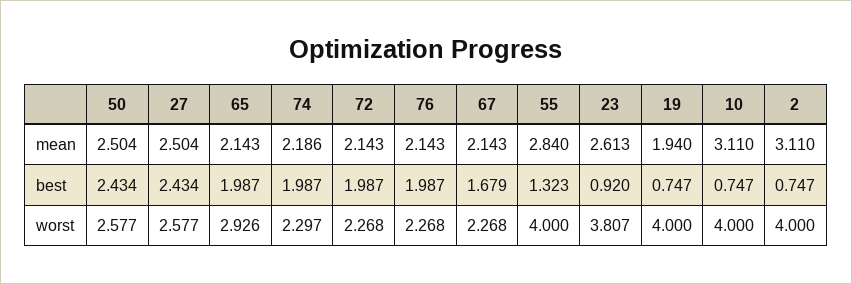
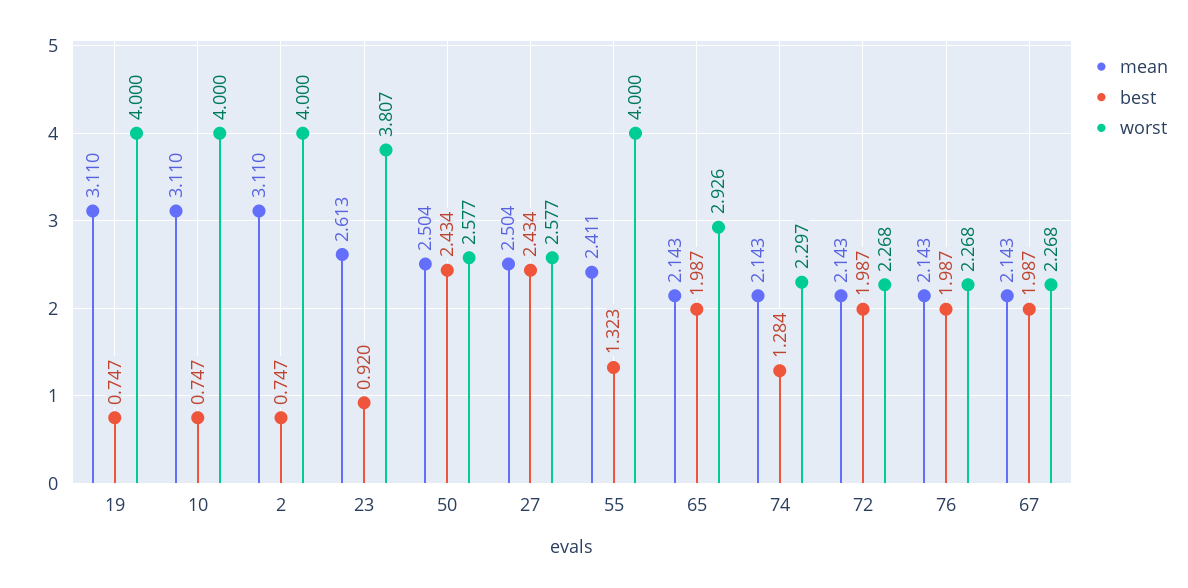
mean, 74: 2.186 -> 2.143
mean, 55: 2.84 -> 2.411
mean, 19: 1.94 -> 3.11
best, 74: 1.987 -> 1.284
best, 67: 1.679 -> 1.987

